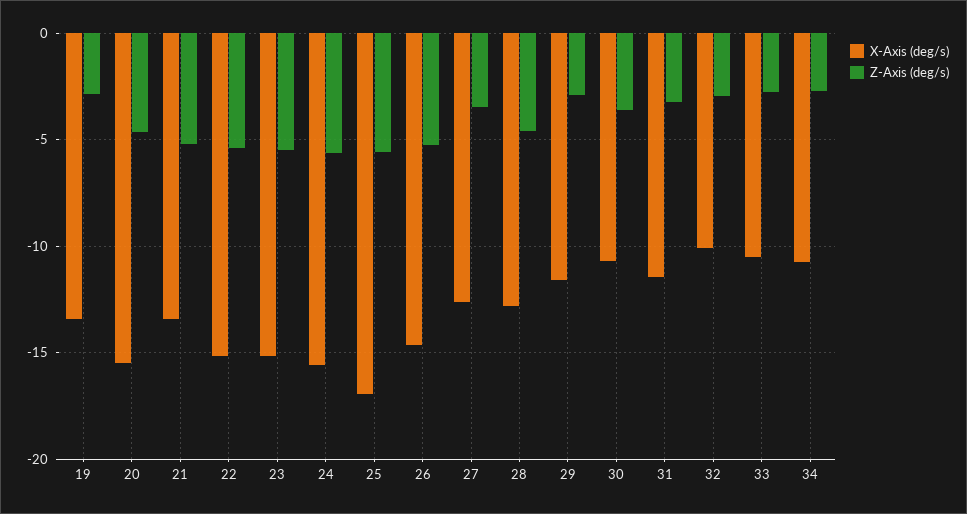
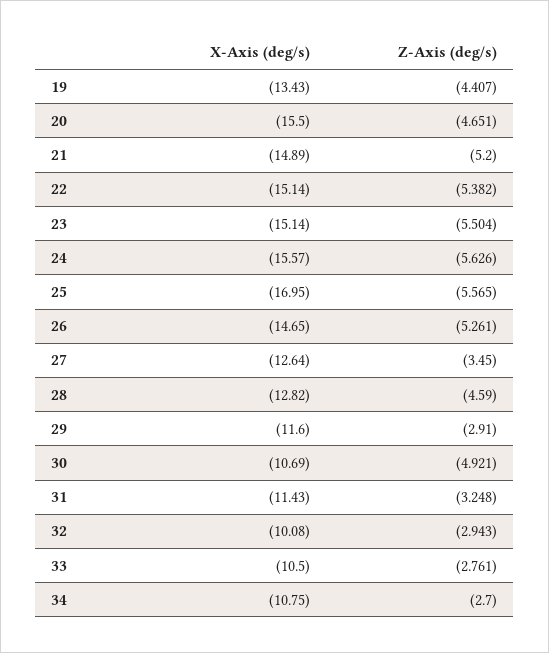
Z-Axis (deg/s), 19: -3 -> -4.407
X-Axis (deg/s), 21: -13.5 -> -14.89
Z-Axis (deg/s), 30: -3.5 -> -4.921

